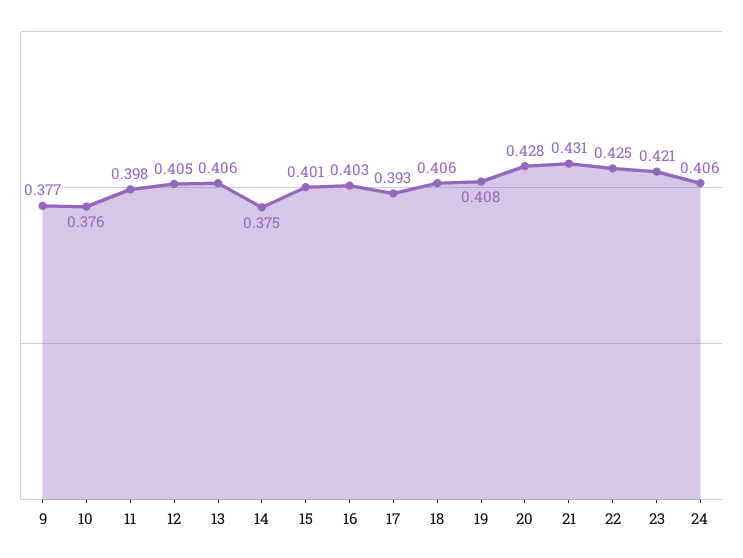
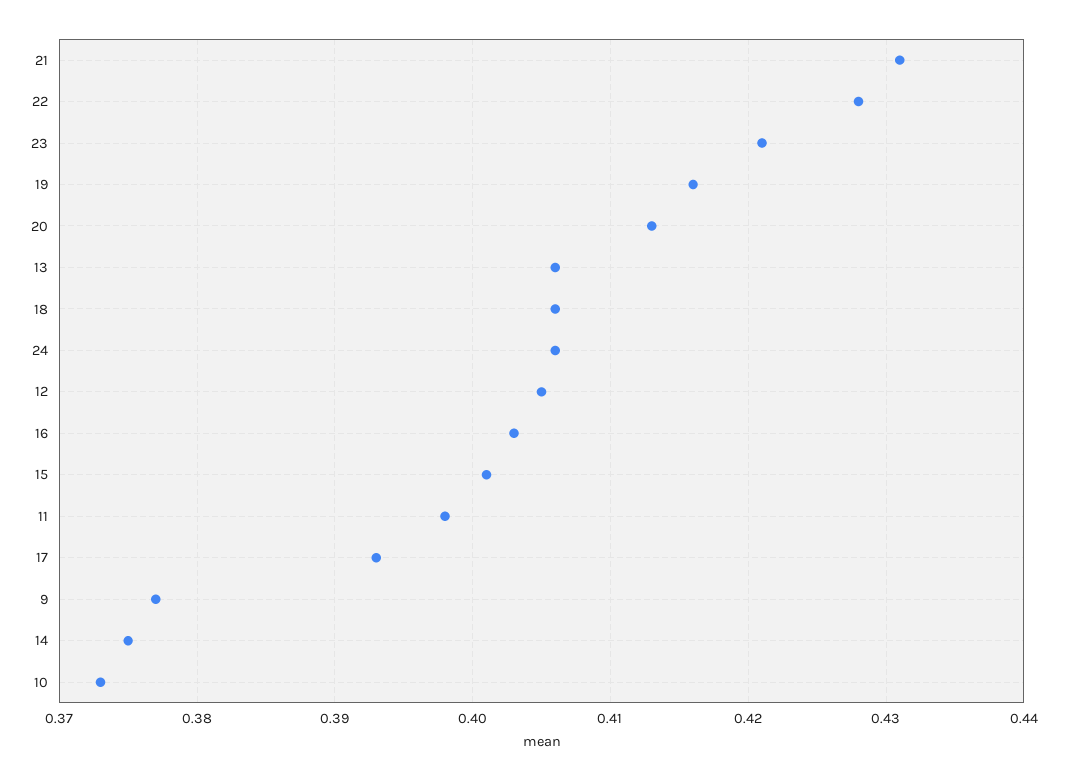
10: 0.376 -> 0.373
19: 0.408 -> 0.416
20: 0.428 -> 0.413
22: 0.425 -> 0.428

